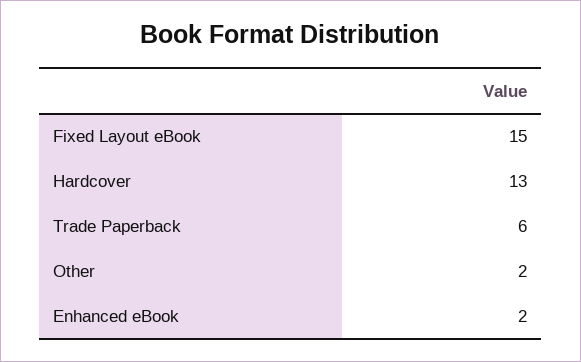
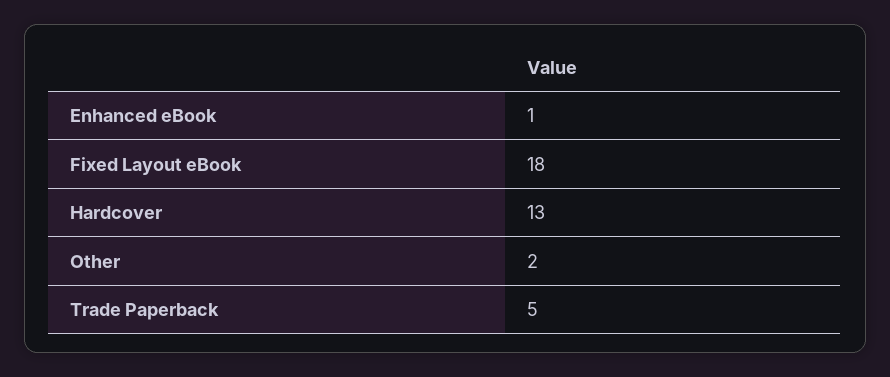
Fixed Layout eBook: 15 -> 18
Trade Paperback: 6 -> 5
Enhanced eBook: 2 -> 1

